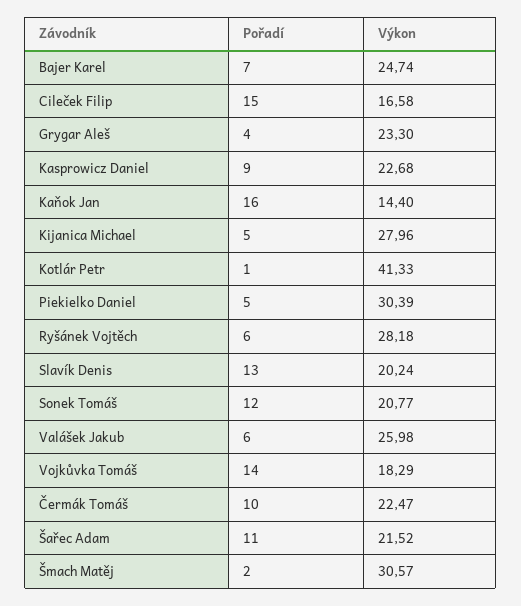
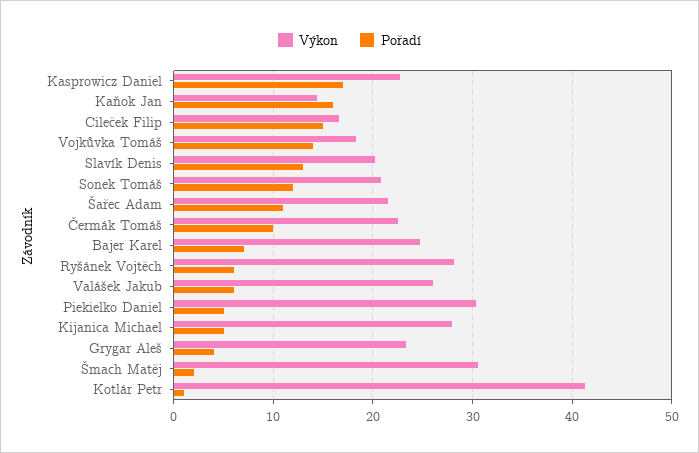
Pořadí, Kasprowicz Daniel: 9 -> 17

